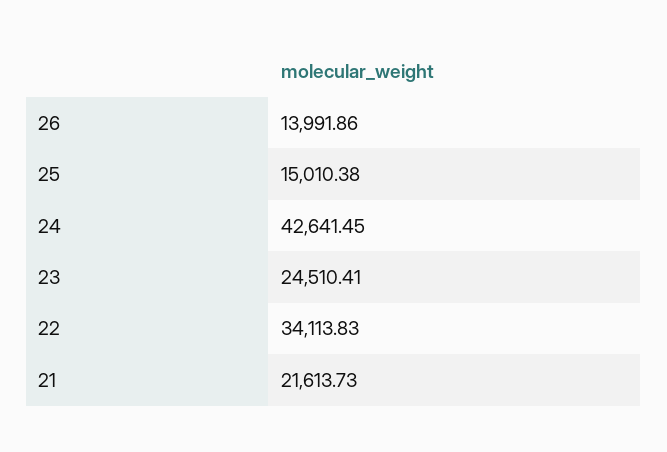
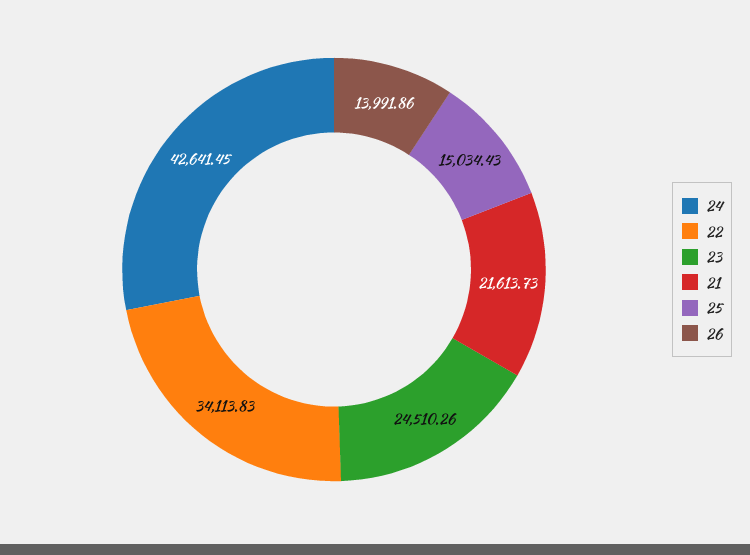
25: 15010.38 -> 15034.43
23: 24510.41 -> 24510.26

